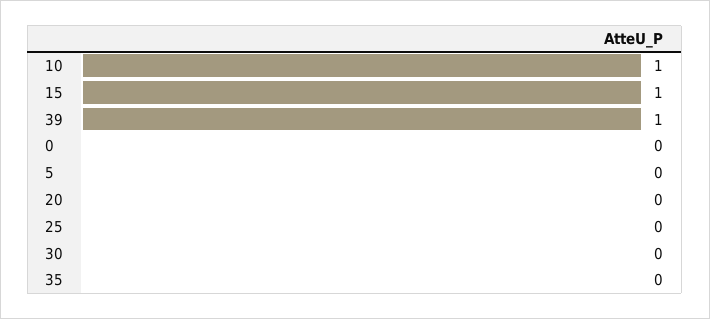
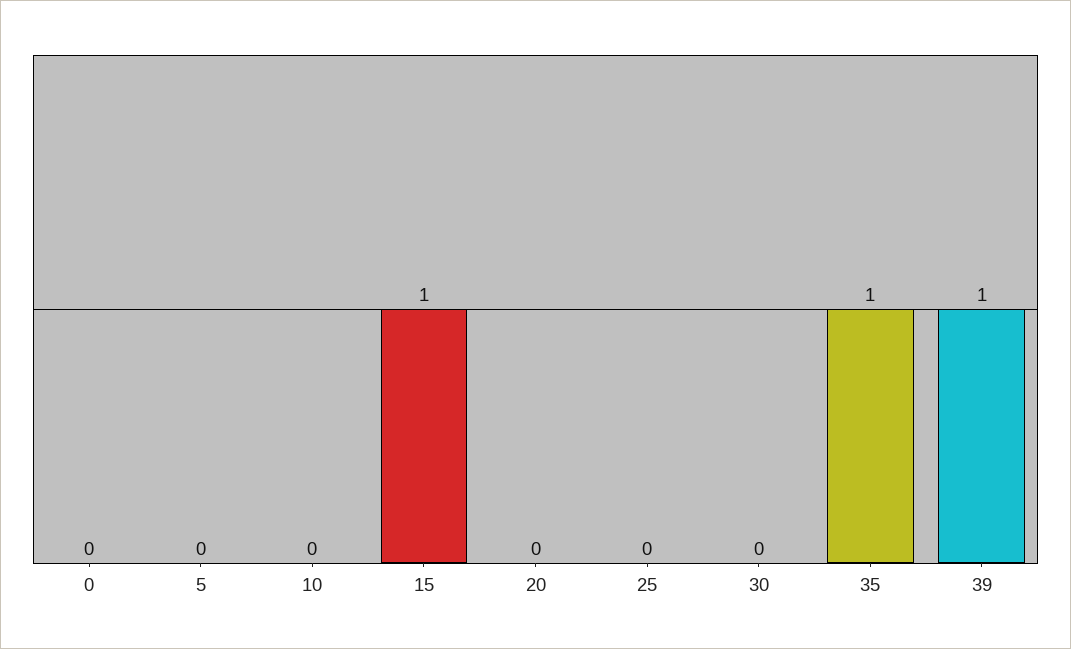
10: 1 -> 0
35: 0 -> 1

